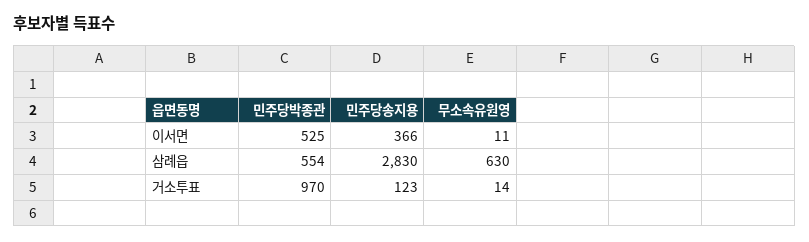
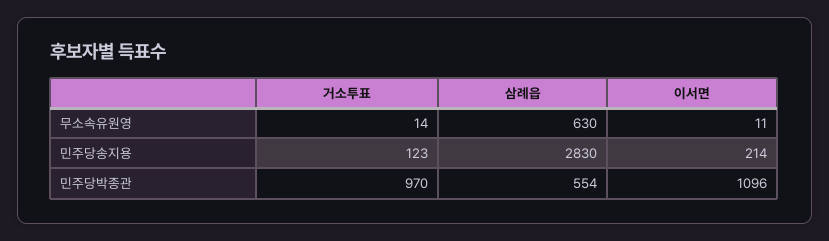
민주당박종관, 이서면: 525 -> 1096
민주당송지용, 이서면: 366 -> 214

